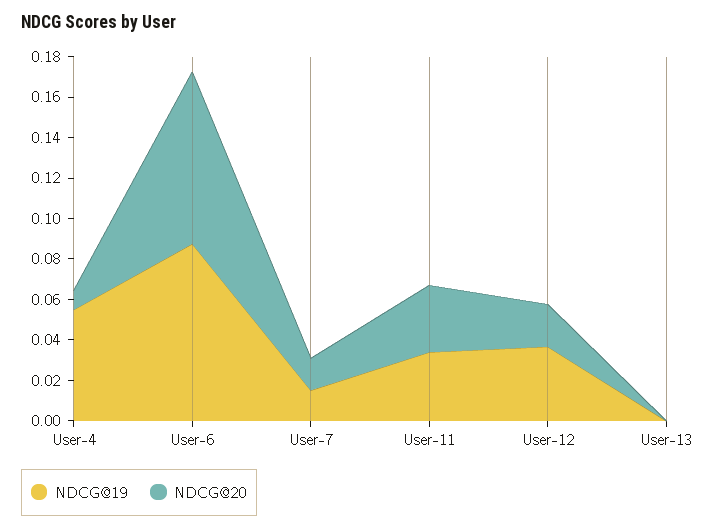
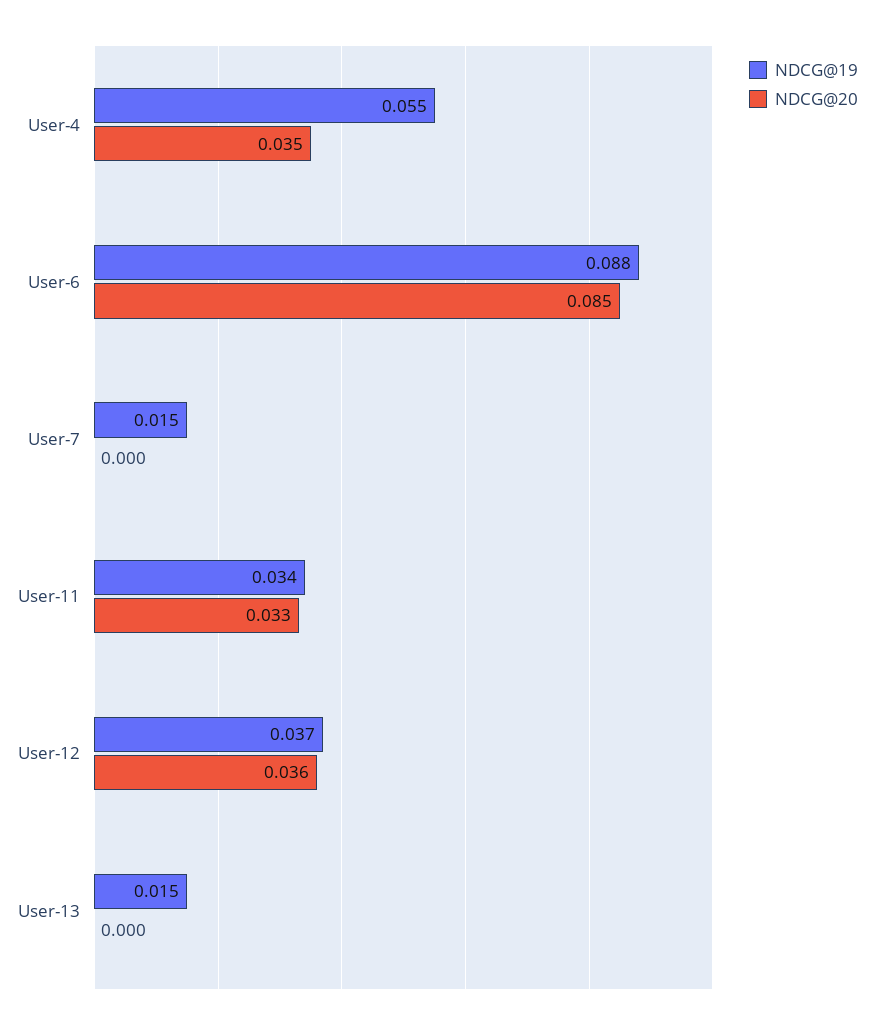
NDCG@20, User-4: 0.01 -> 0.035
NDCG@20, User-7: 0.015 -> 0
NDCG@20, User-12: 0.02 -> 0.036
NDCG@19, User-13: 0 -> 0.015

